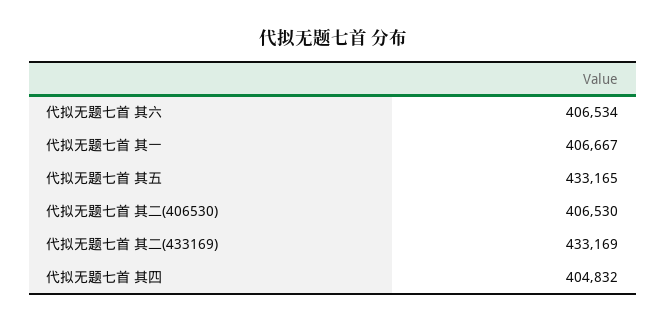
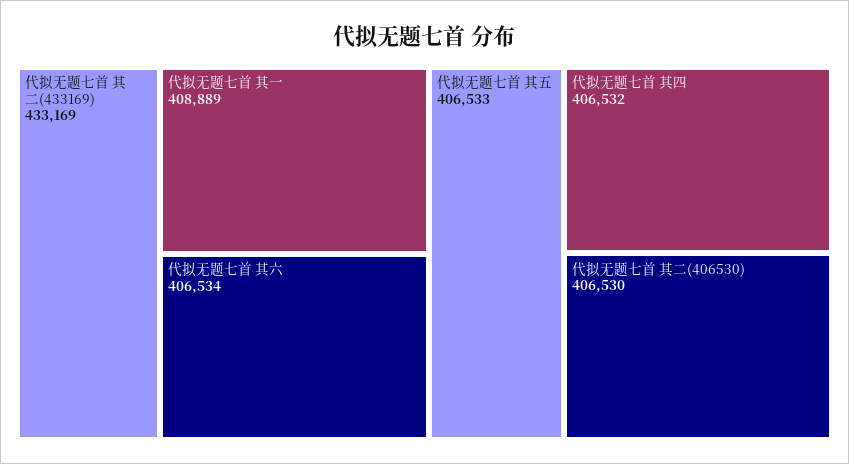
代拟无题七首 其一: 406667 -> 408889
代拟无题七首 其五: 433165 -> 406533
代拟无题七首 其四: 404832 -> 406532

